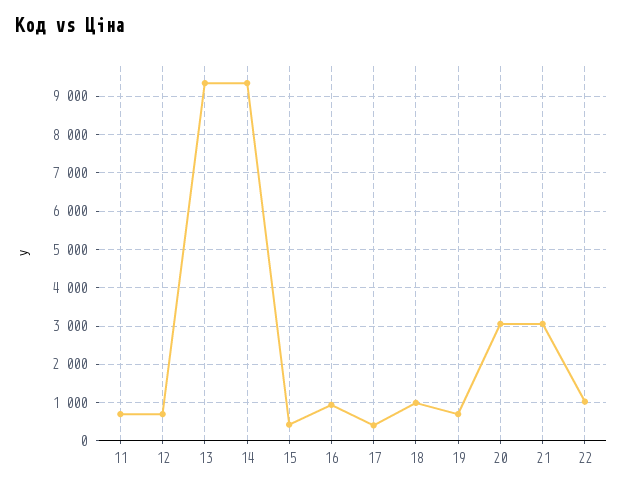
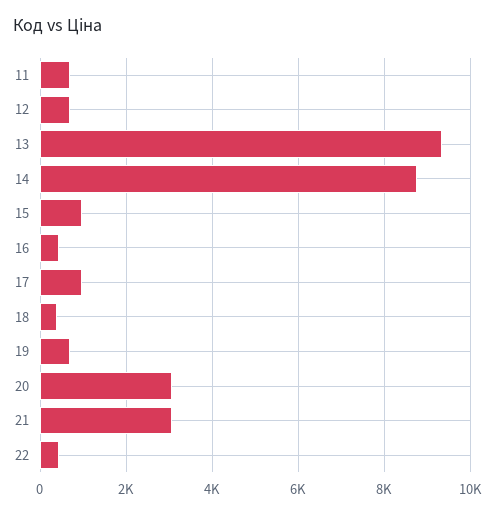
14: 9400 -> 8800
15: 400 -> 1000
16: 1000 -> 400
17: 400 -> 1000
18: 1000 -> 400
22: 1000 -> 400

